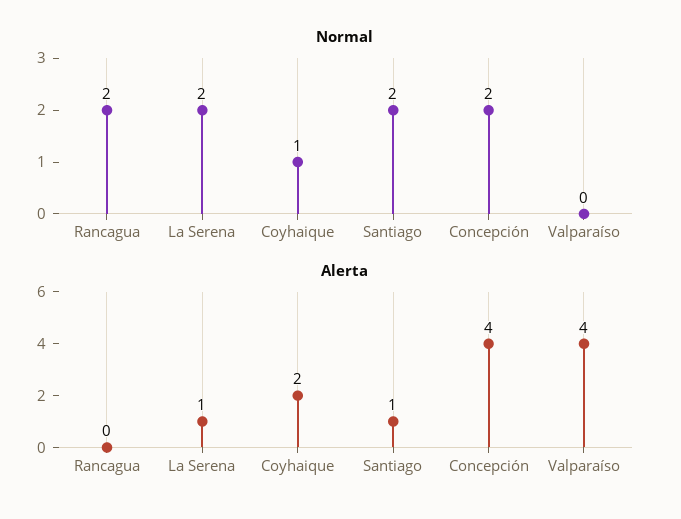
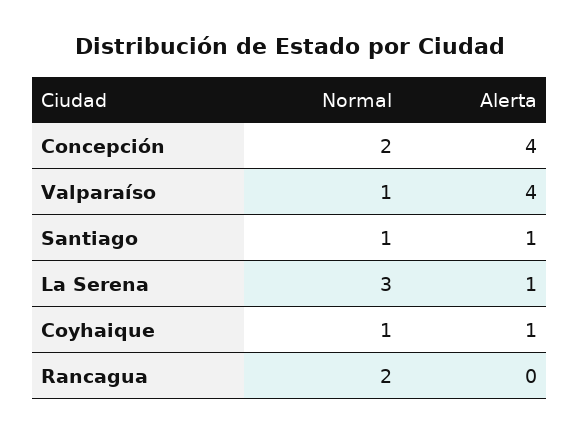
Normal, La Serena: 2 -> 3
Normal, Santiago: 2 -> 1
Normal, Valparaíso: 0 -> 1
Alerta, Coyhaique: 2 -> 1

